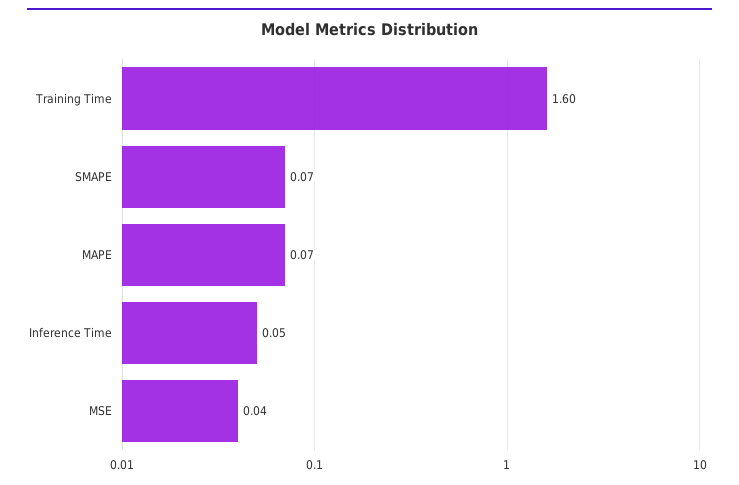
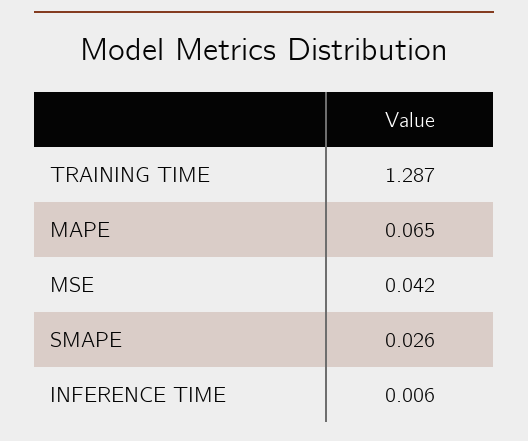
Training Time: 1.6 -> 1.287
SMAPE: 0.07 -> 0.026
Inference Time: 0.05 -> 0.006

